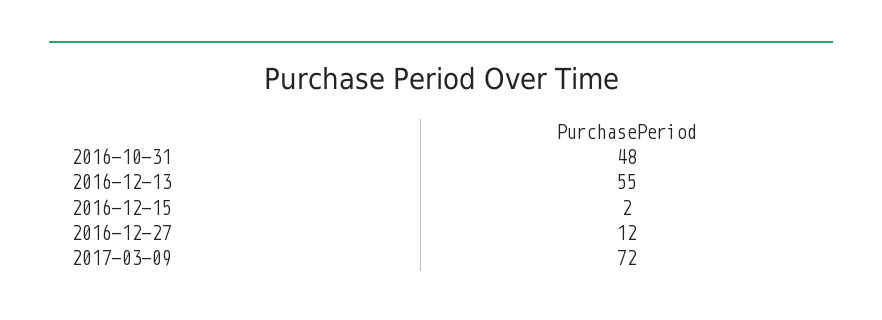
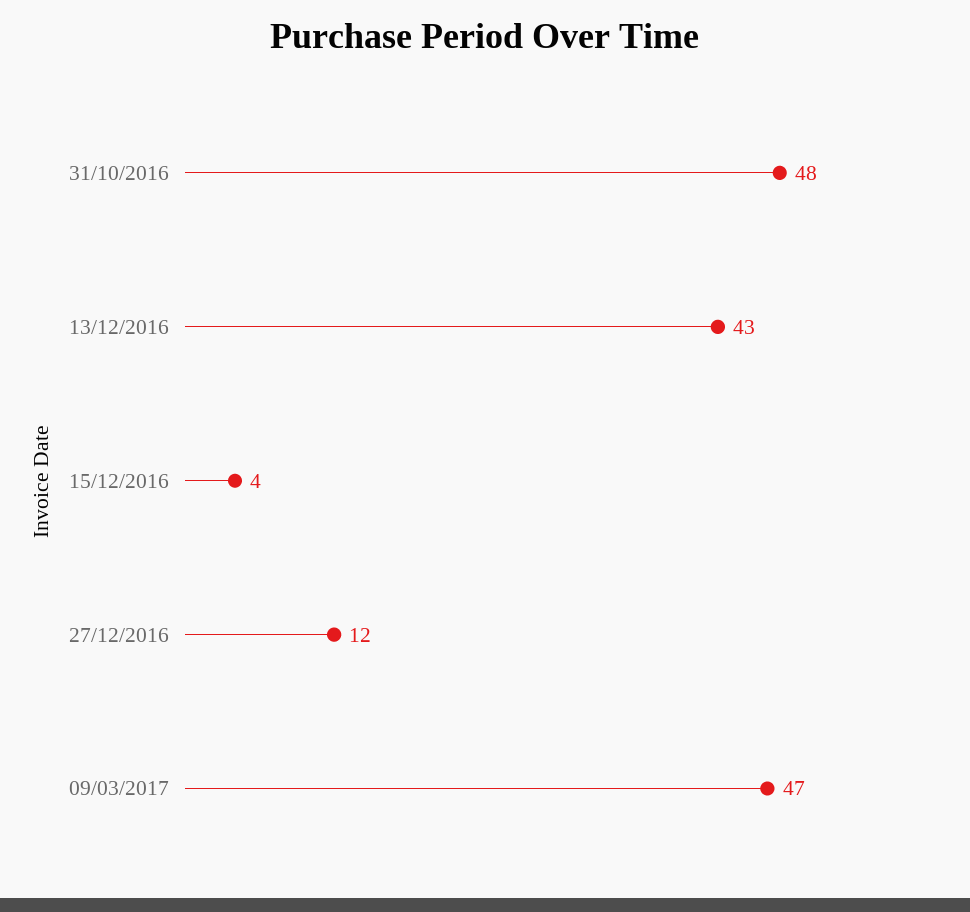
2016-12-13: 55 -> 43
2016-12-15: 2 -> 4
2017-03-09: 72 -> 47

